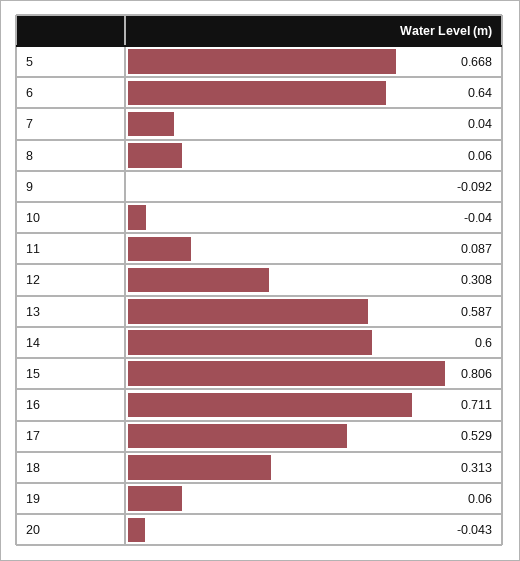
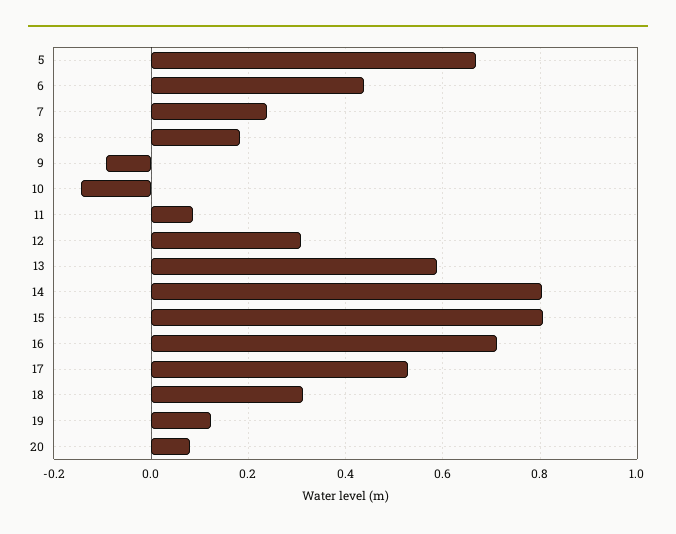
6: 0.64 -> 0.44
7: 0.04 -> 0.24
8: 0.06 -> 0.18
10: -0.04 -> -0.14
14: 0.6 -> 0.8
19: 0.06 -> 0.12
20: -0.043 -> 0.08

